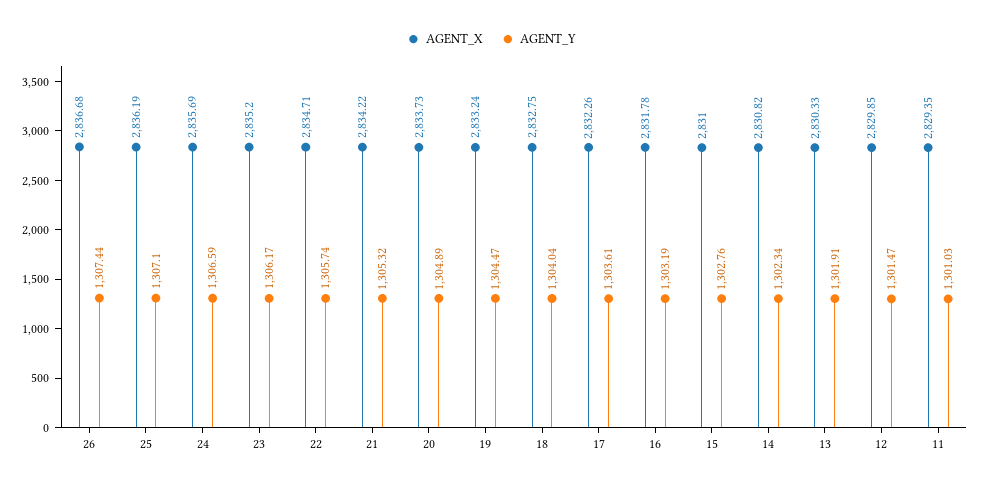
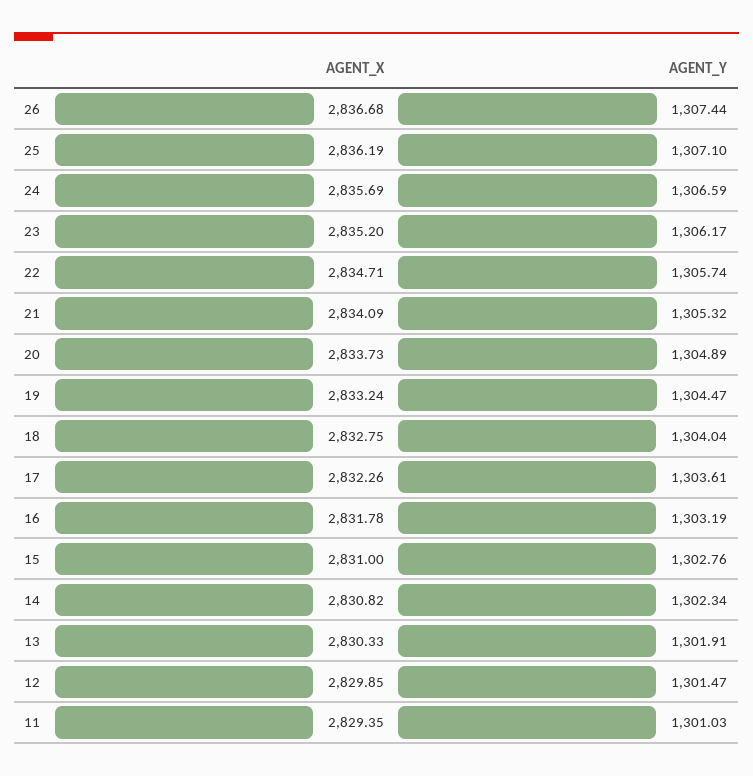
AGENT_X, 21: 2834.22 -> 2834.09

